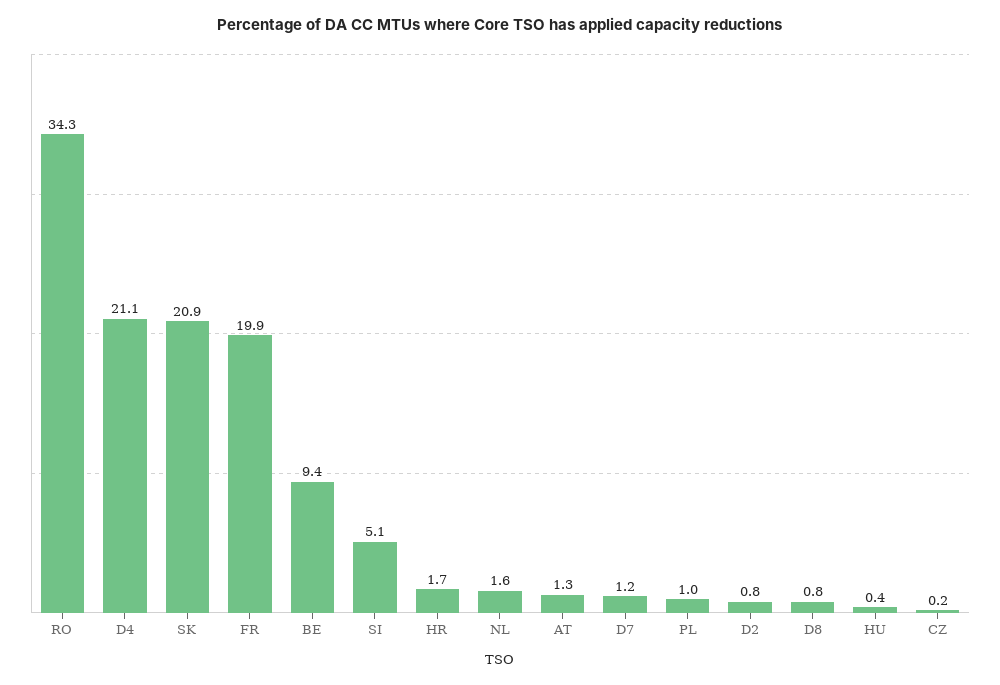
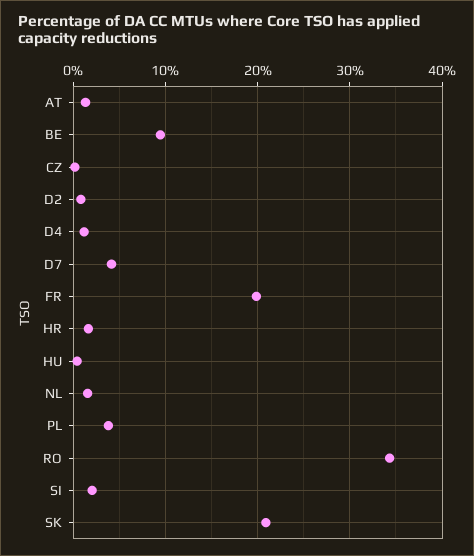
D4: 21.1 -> 1
SI: 5.1 -> 2
D7: 1.2 -> 4
PL: 1 -> 4
D8: 0.8 -> none

